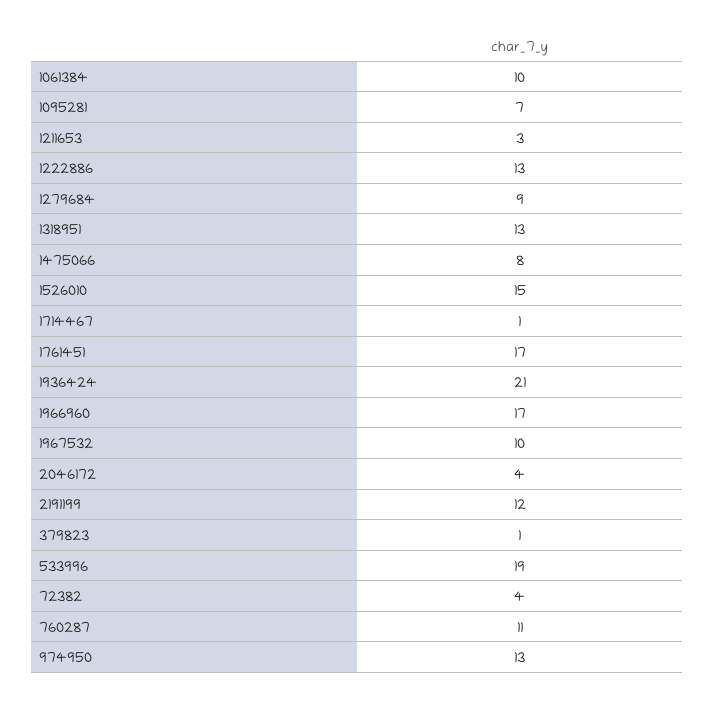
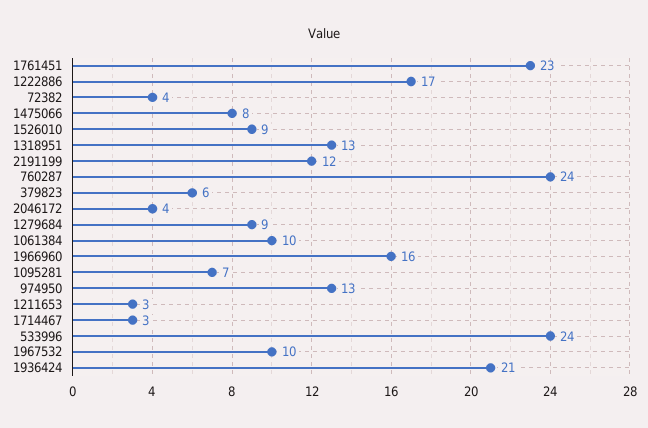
1222886: 13 -> 17
1526010: 15 -> 9
1714467: 1 -> 3
1761451: 17 -> 23
1966960: 17 -> 16
379823: 1 -> 6
533996: 19 -> 24
760287: 11 -> 24

